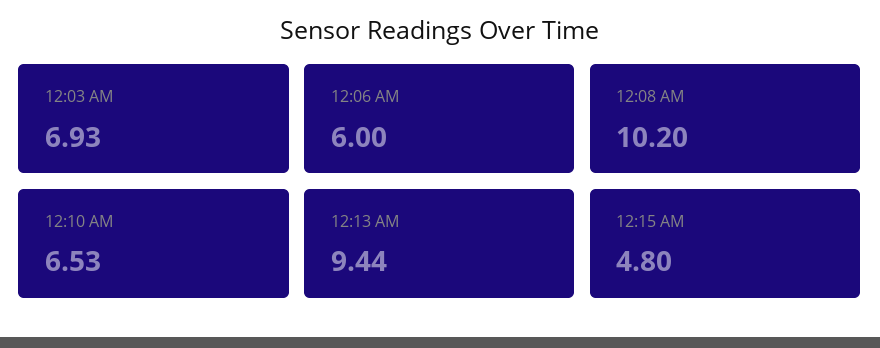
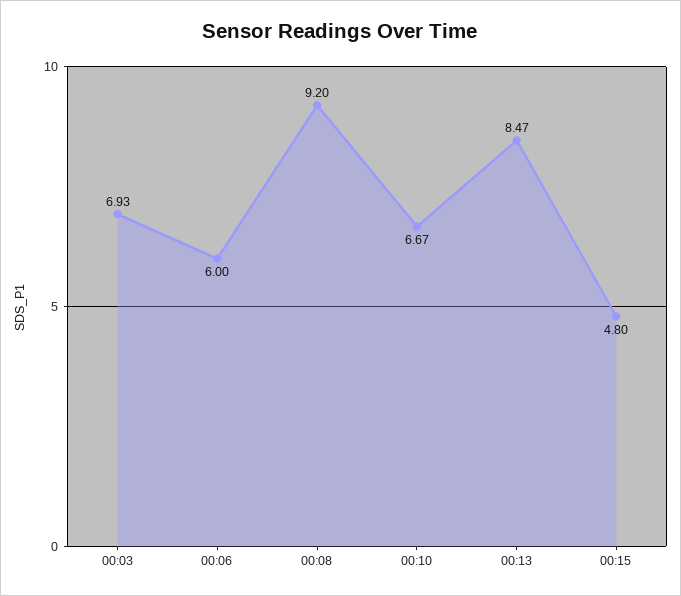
12:08 AM: 10.2 -> 9.2
12:10 AM: 6.53 -> 6.67
12:13 AM: 9.44 -> 8.47

